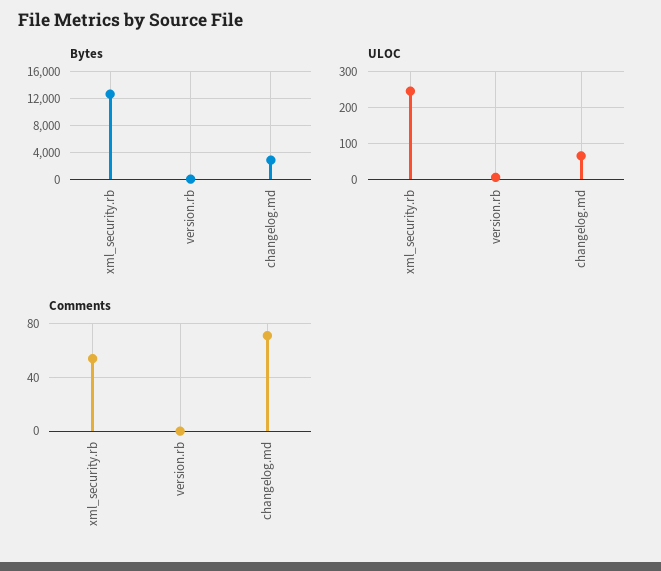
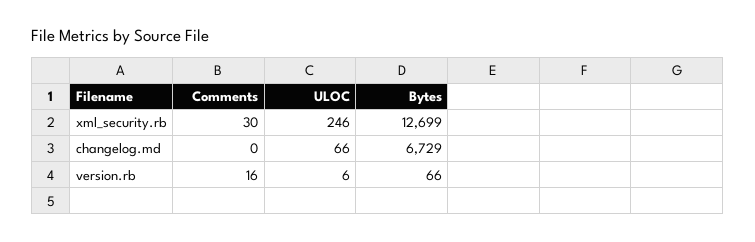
Bytes, changelog.md: 3000 -> 6729
Comments, xml_security.rb: 55 -> 30
Comments, version.rb: 0 -> 16
Comments, changelog.md: 70 -> 0

